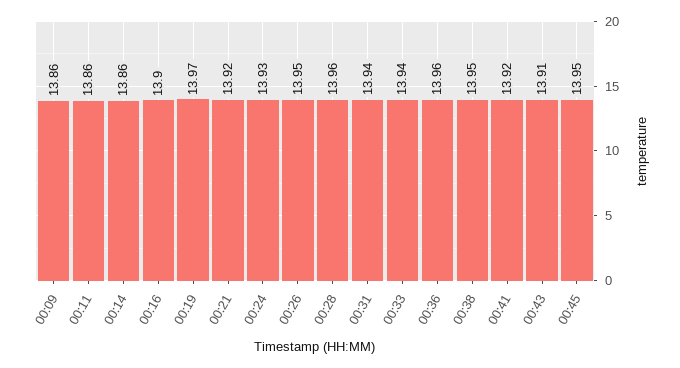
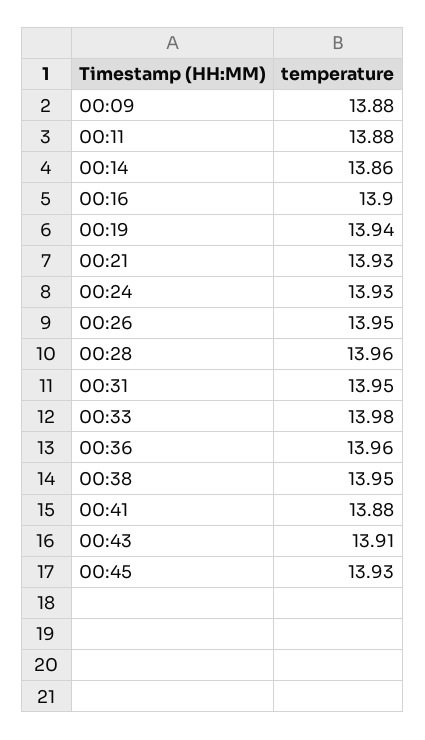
00:09: 13.86 -> 13.88
00:11: 13.86 -> 13.88
00:19: 13.97 -> 13.94
00:21: 13.92 -> 13.93
00:31: 13.94 -> 13.95
00:33: 13.94 -> 13.98
00:41: 13.92 -> 13.88
00:45: 13.95 -> 13.93

